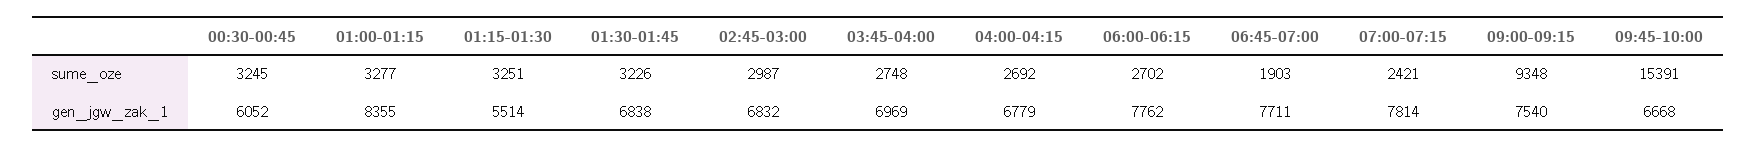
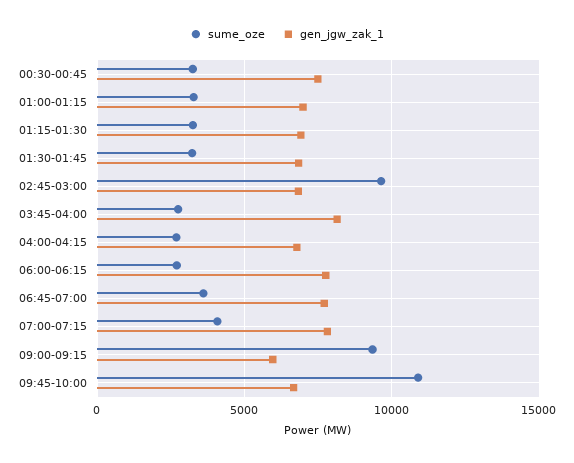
sume_oze, 02:45-03:00: 2987 -> 9500
sume_oze, 06:45-07:00: 1903 -> 3500
sume_oze, 07:00-07:15: 2421 -> 4000
sume_oze, 09:45-10:00: 15391 -> 11000
gen_jgw_zak_1, 00:30-00:45: 6052 -> 7500
gen_jgw_zak_1, 01:00-01:15: 8355 -> 7000
gen_jgw_zak_1, 01:15-01:30: 5514 -> 7000
gen_jgw_zak_1, 03:45-04:00: 6969 -> 8000
gen_jgw_zak_1, 09:00-09:15: 7540 -> 6000

